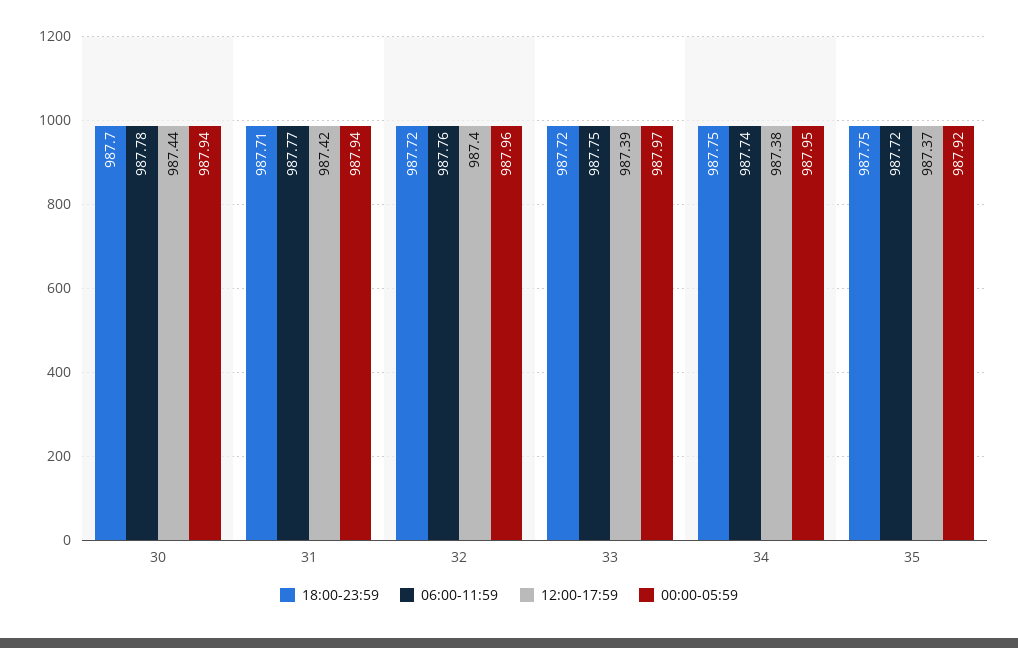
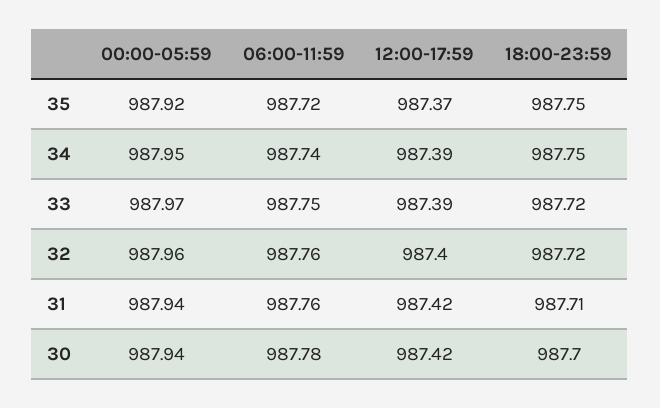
12:00-17:59, 30: 987.44 -> 987.42
06:00-11:59, 31: 987.77 -> 987.76
12:00-17:59, 34: 987.38 -> 987.39

